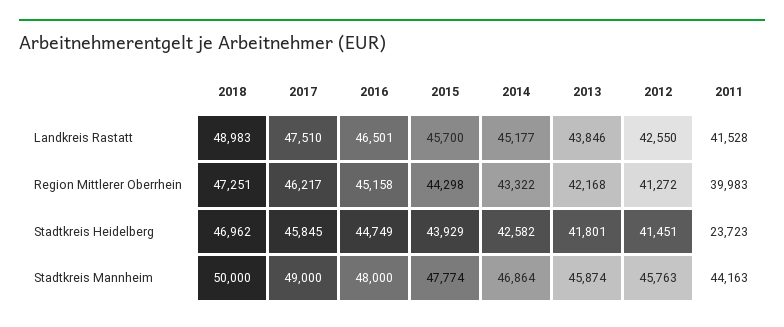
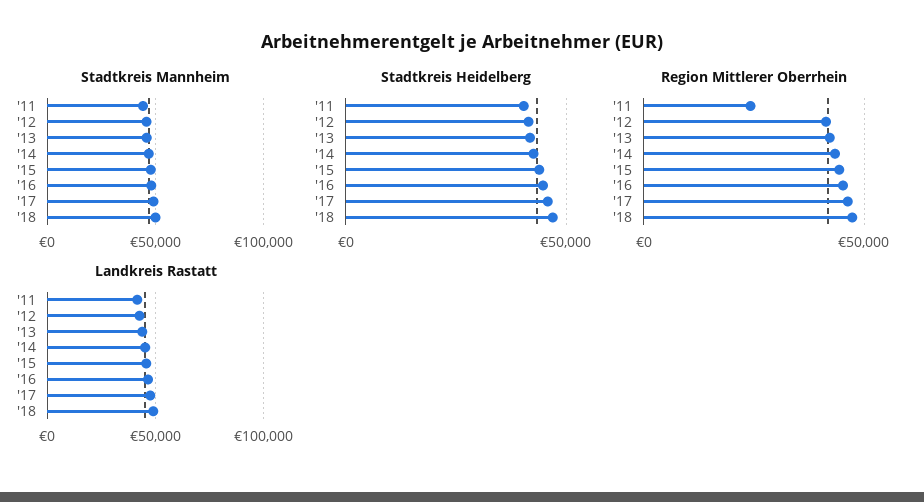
Region Mittlerer Oberrhein, 2011: 39983 -> 25000
Stadtkreis Heidelberg, 2011: 23723 -> 40000

